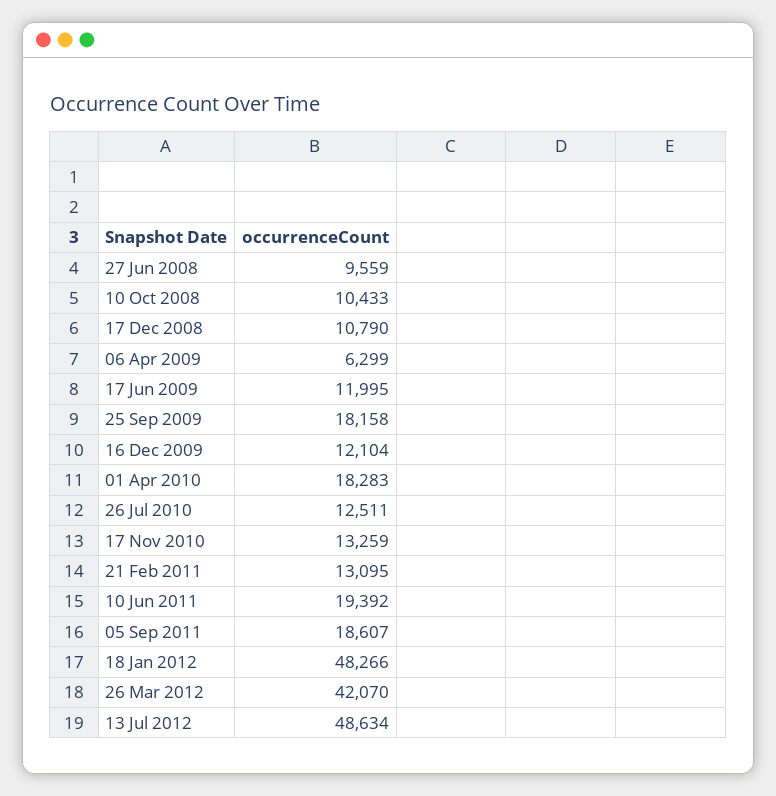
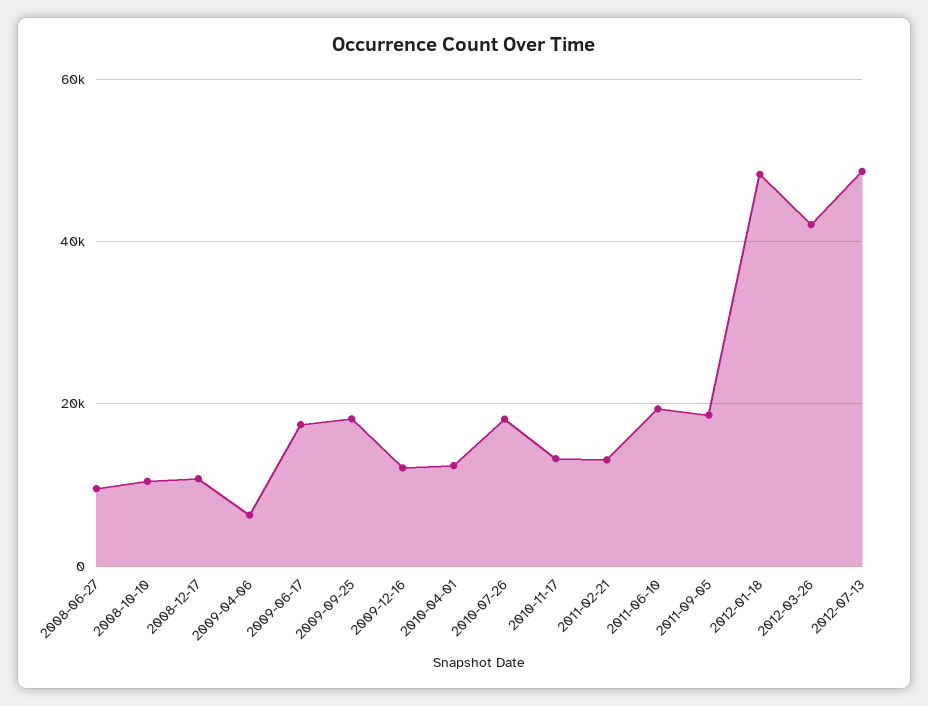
17 Jun 2009: 11995 -> 18000
01 Apr 2010: 18283 -> 12000
26 Jul 2010: 12511 -> 18000

